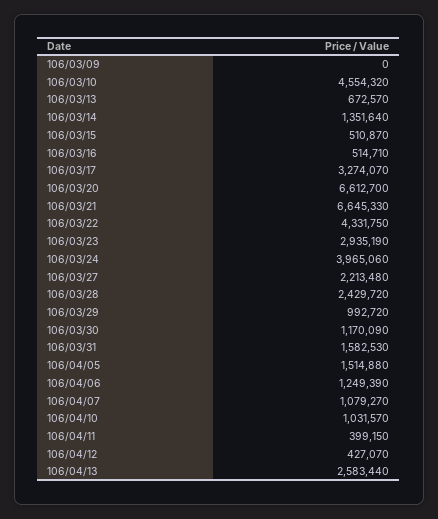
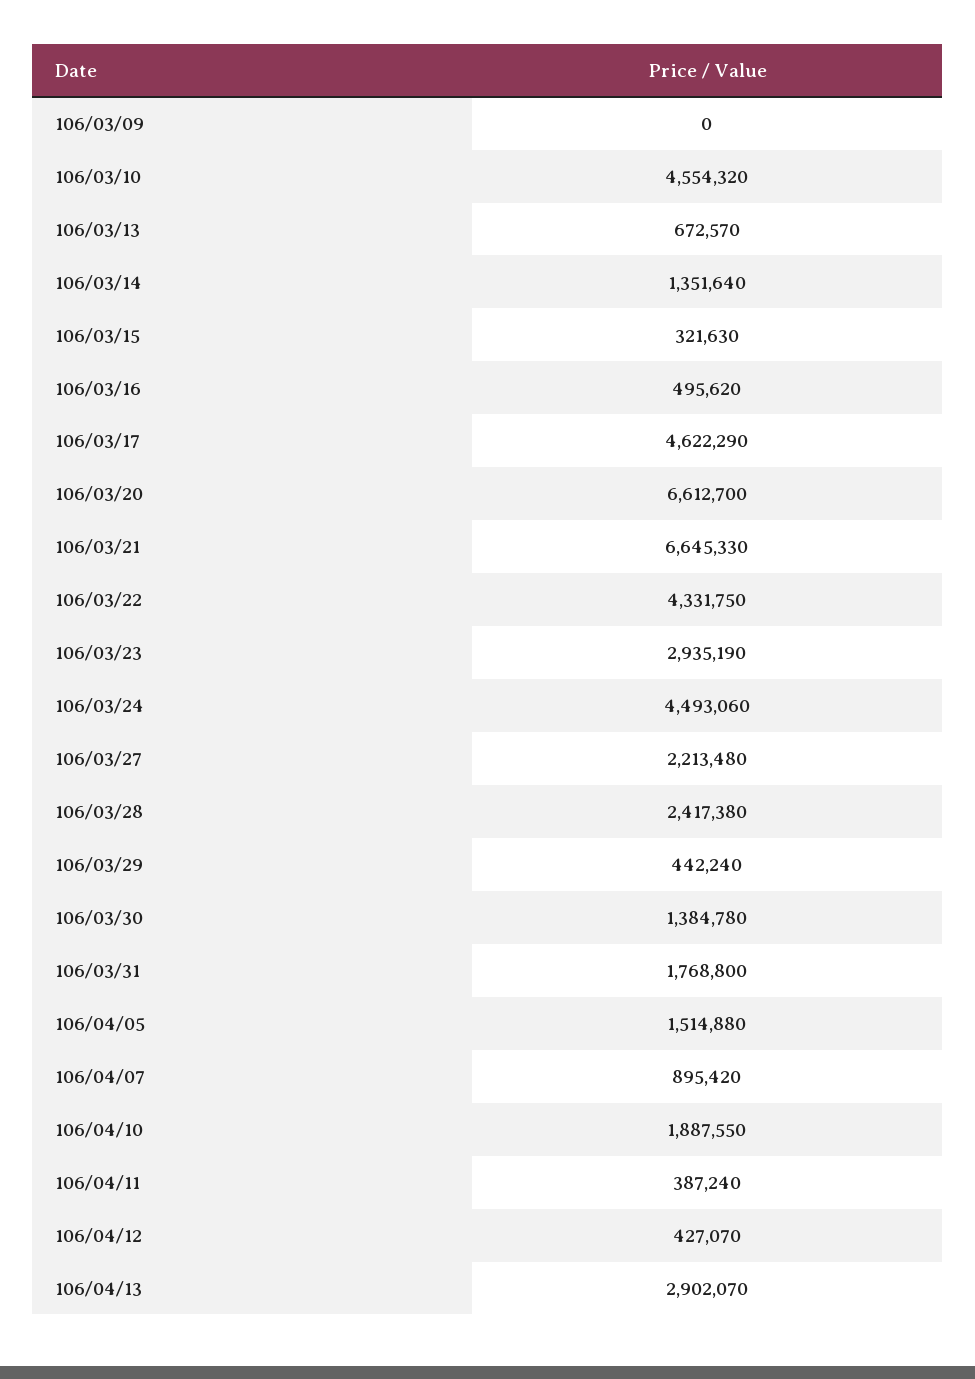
106/03/15: 510870 -> 321630
106/03/16: 514710 -> 495620
106/03/17: 3274070 -> 4622290
106/03/24: 3965060 -> 4493060
106/03/28: 2429720 -> 2417380
106/03/29: 992720 -> 442240
106/03/30: 1170090 -> 1384780
106/03/31: 1582530 -> 1768800
106/04/06: 1249390 -> none
106/04/07: 1079270 -> 895420
106/04/10: 1031570 -> 1887550
106/04/11: 399150 -> 387240
106/04/13: 2583440 -> 2902070

